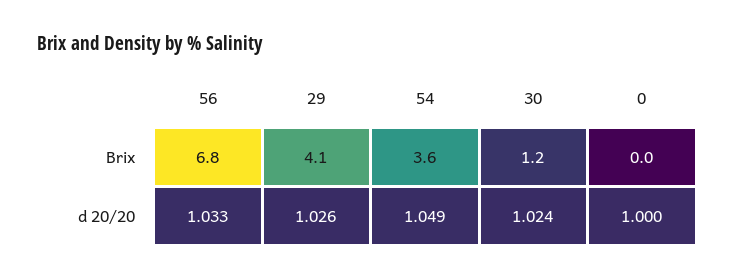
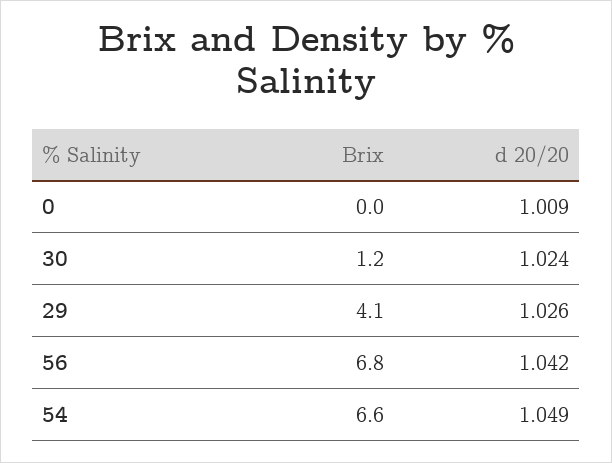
54, Brix: 3.6 -> 6.6
56, d 20/20: 1.033 -> 1.042
0, d 20/20: 1 -> 1.009

